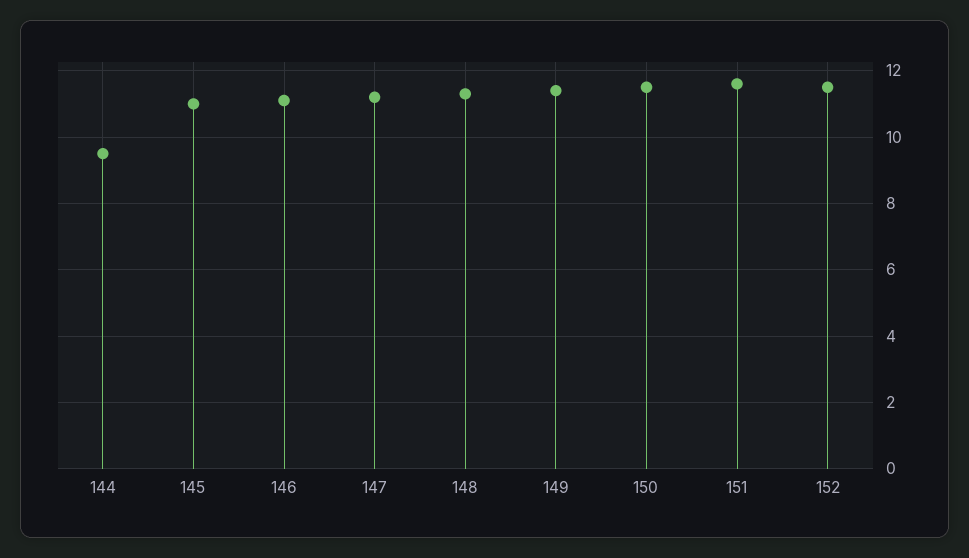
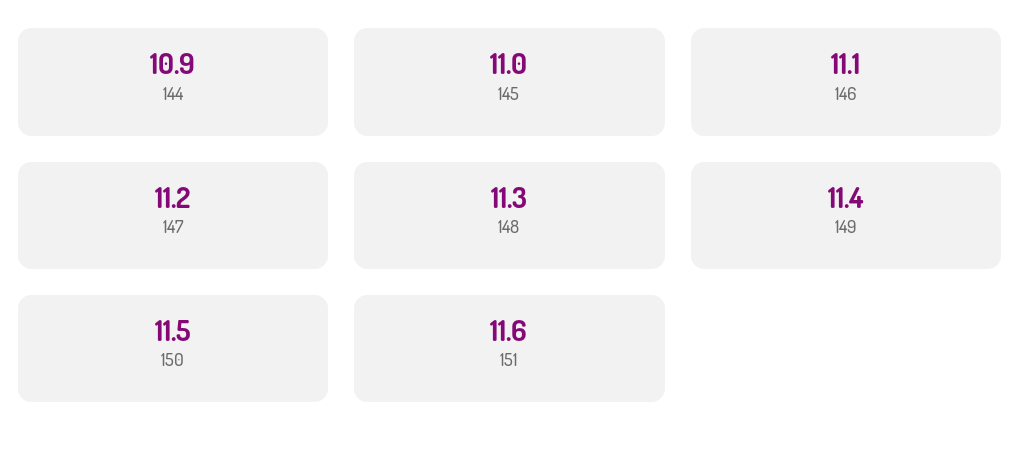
144: 9.5 -> 10.9
152: 11.5 -> none

